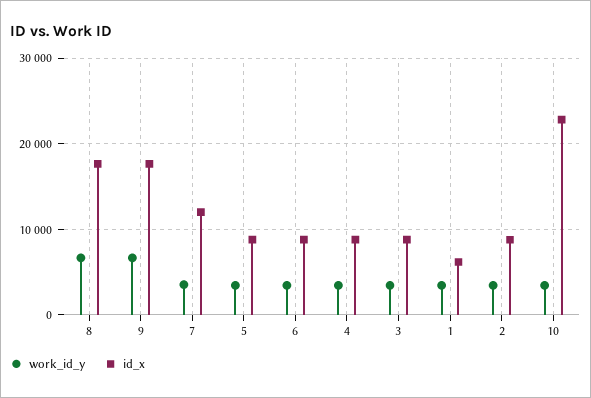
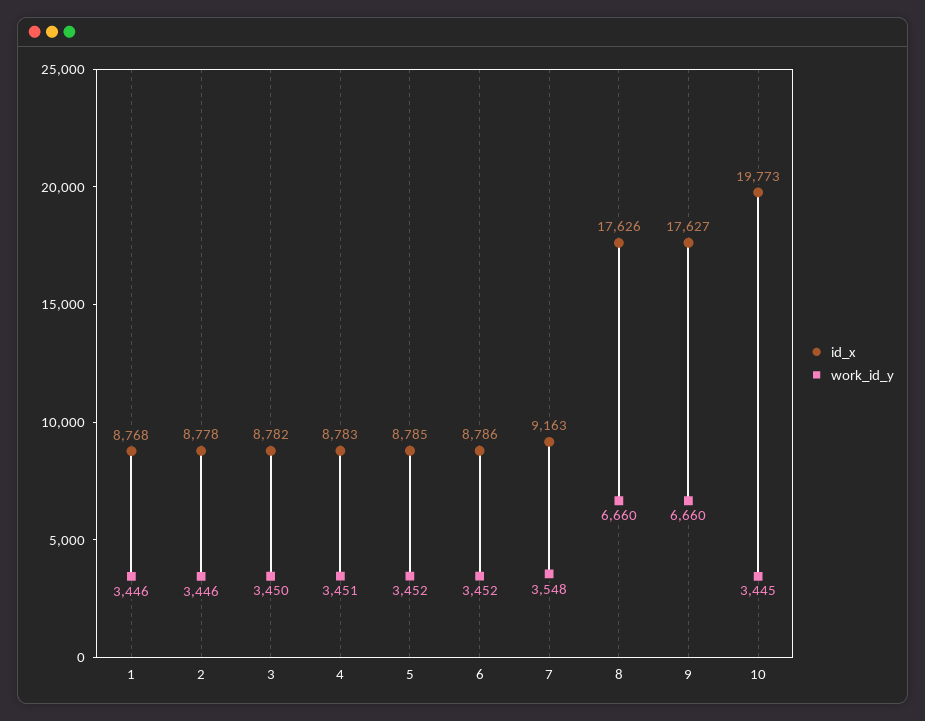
id_x, 7: 12000 -> 9163
id_x, 1: 6000 -> 8768
id_x, 10: 23000 -> 19773

